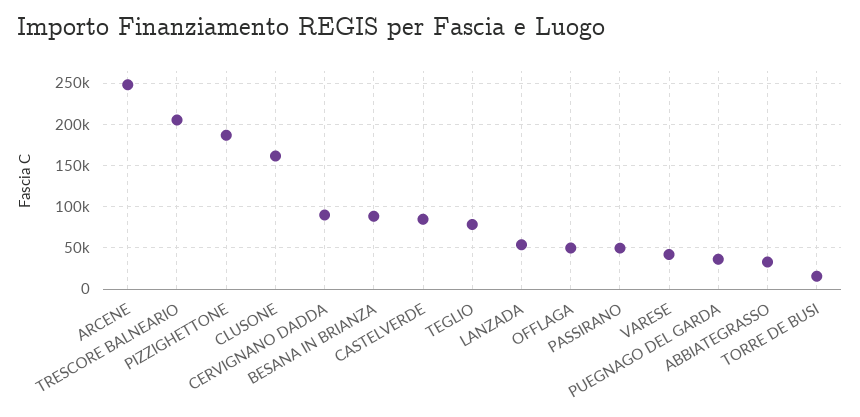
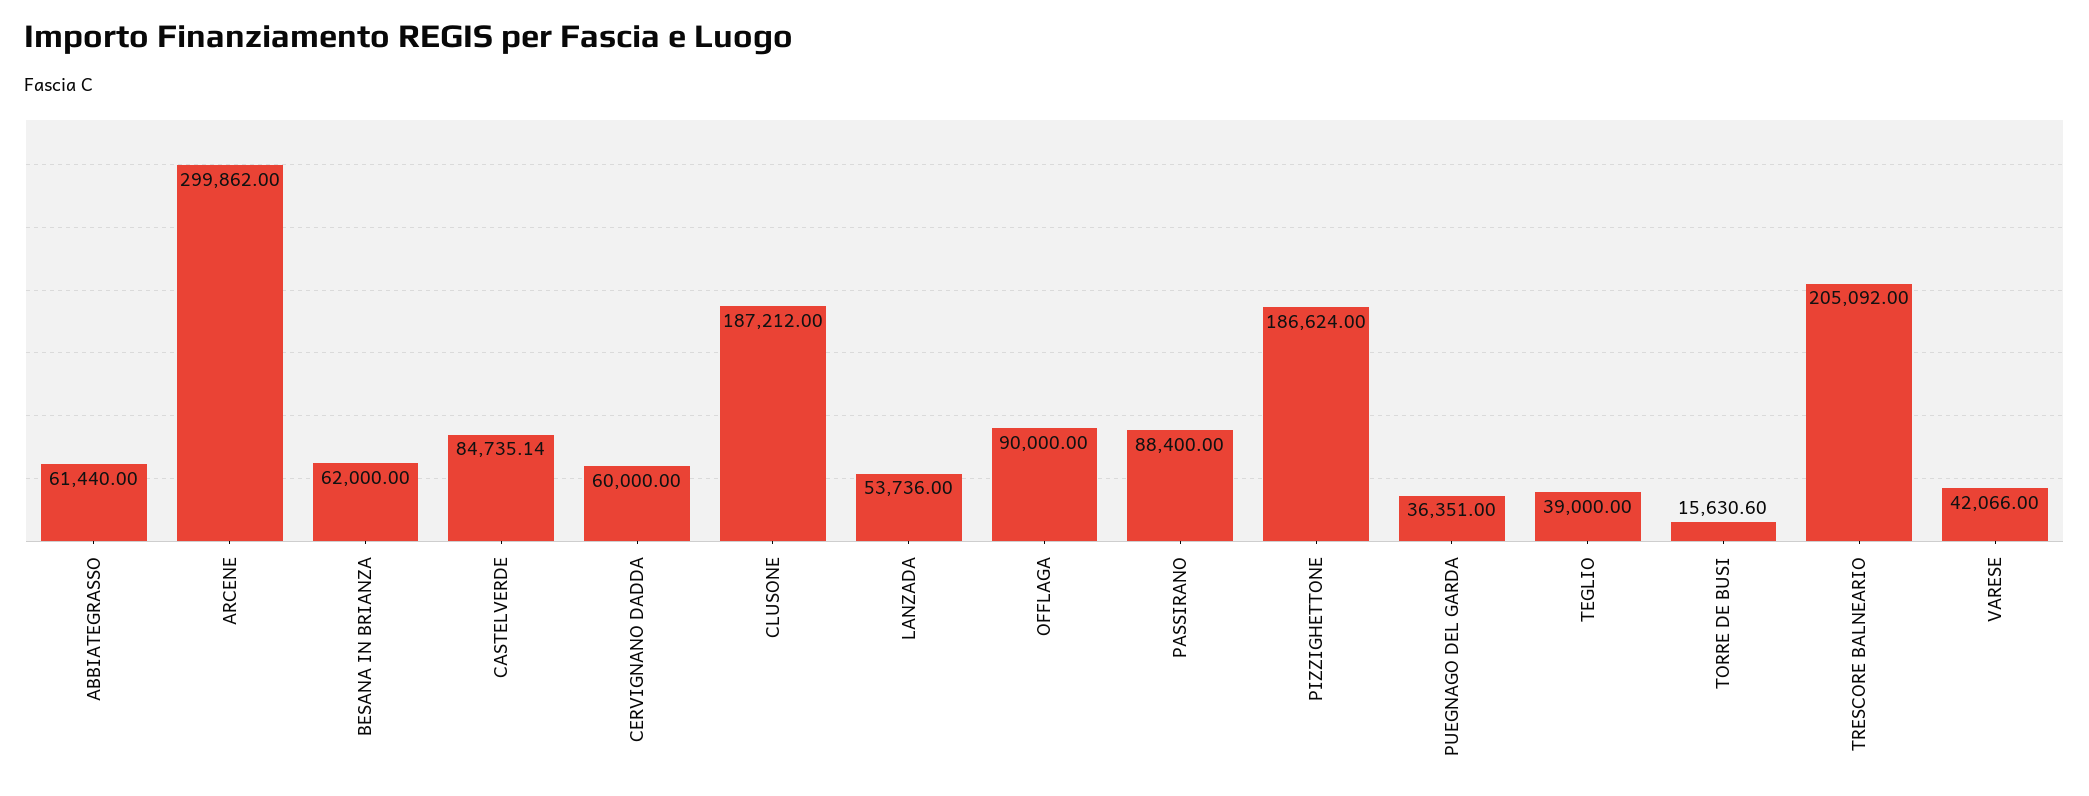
ARCENE: 250000 -> 299862
CLUSONE: 160000 -> 187212
CERVIGNANO DADDA: 90000 -> 60000
BESANA IN BRIANZA: 90000 -> 62000
TEGLIO: 80000 -> 39000
OFFLAGA: 50000 -> 90000
PASSIRANO: 50000 -> 88400
ABBIATEGRASSO: 30000 -> 61440

